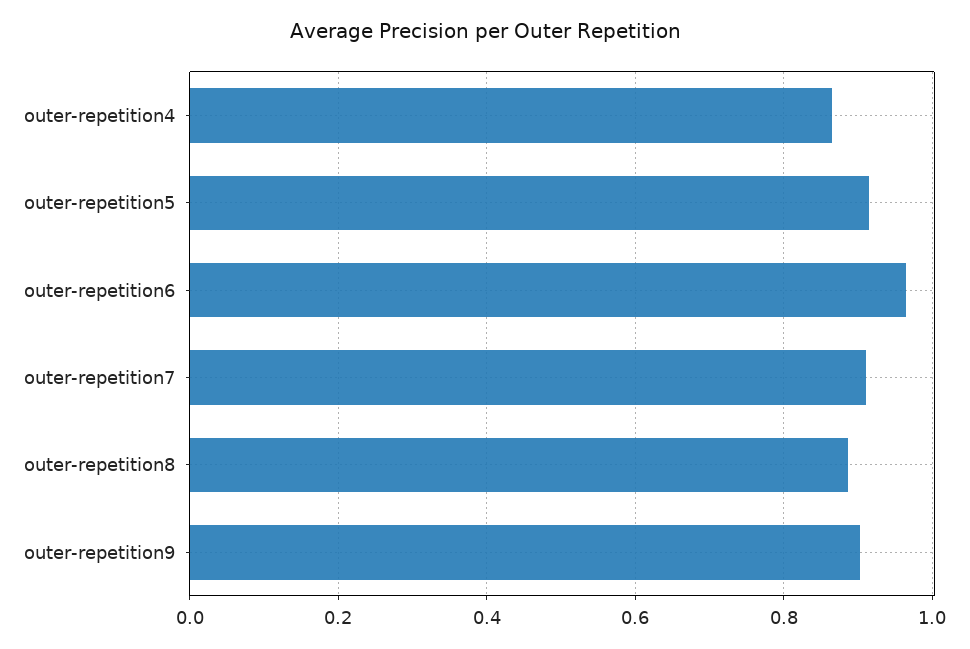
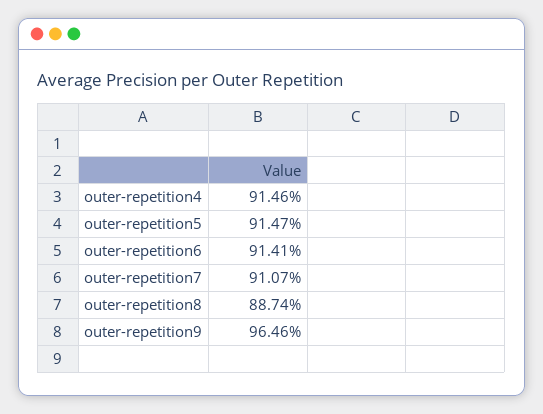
outer-repetition4: 0.86 -> 0.9146
outer-repetition6: 0.96 -> 0.9141
outer-repetition9: 0.9 -> 0.9646

